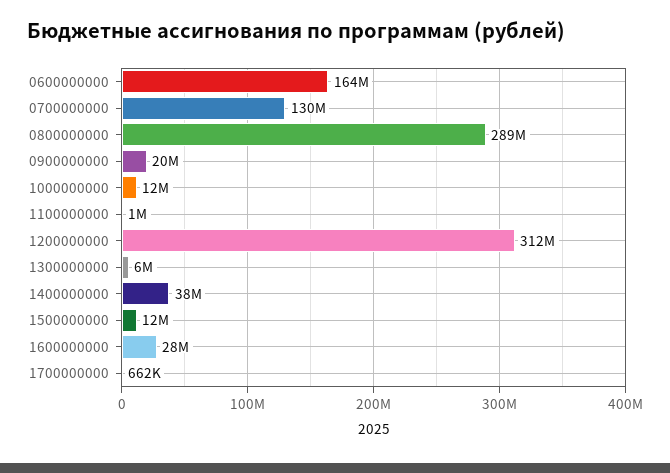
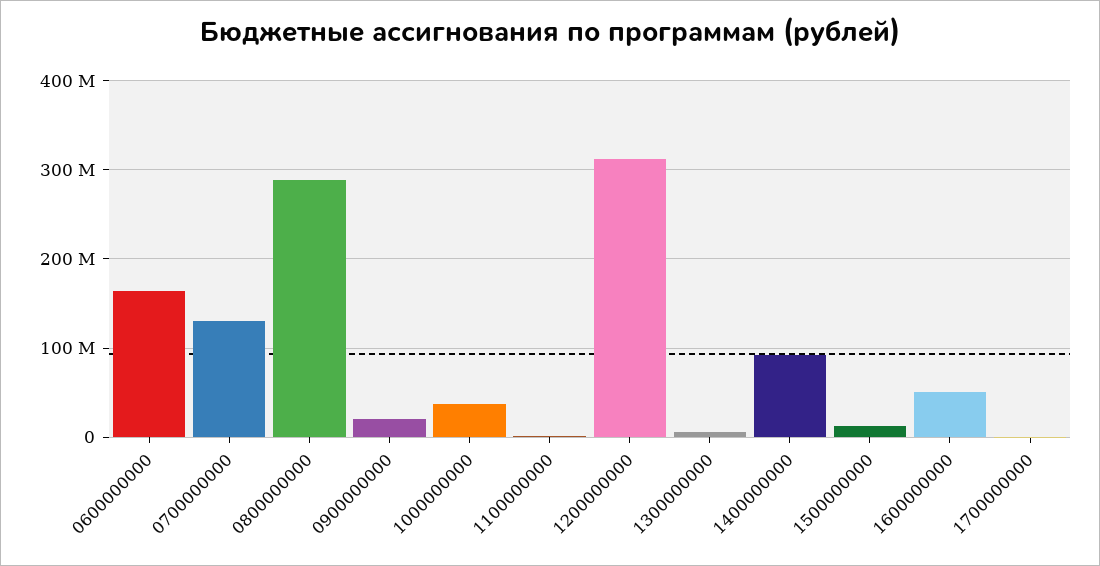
1000000000: 12000000 -> 40000000
1400000000: 38000000 -> 90000000
1600000000: 28000000 -> 50000000

